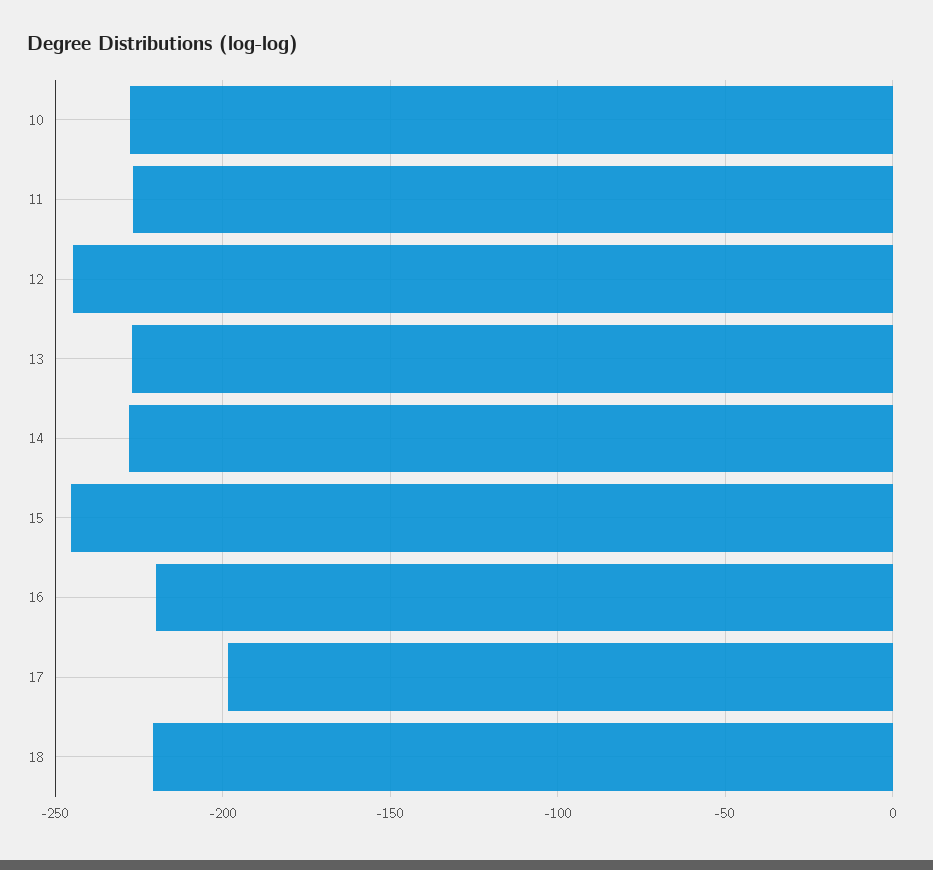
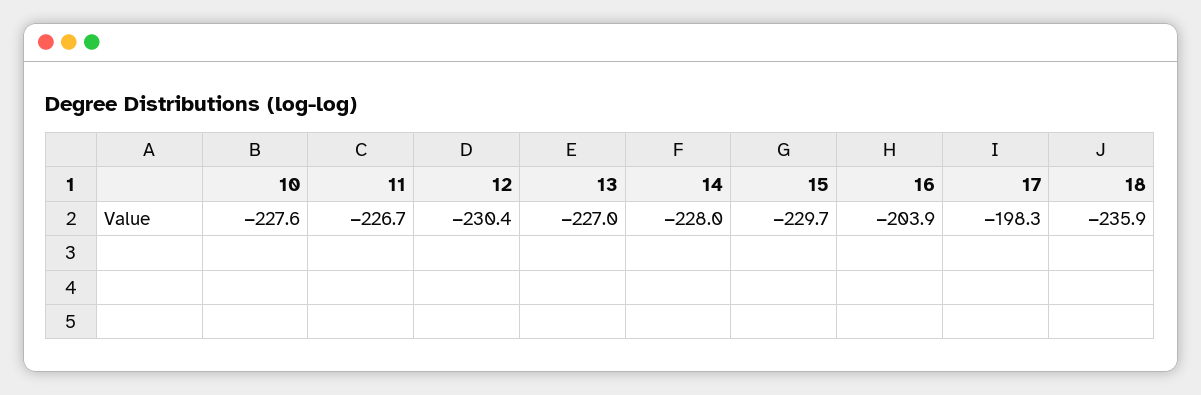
12: -245 -> -230.4
15: -245 -> -229.7
16: -220 -> -203.9
18: -220 -> -235.9

